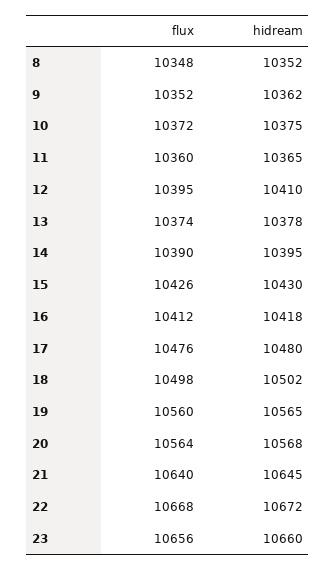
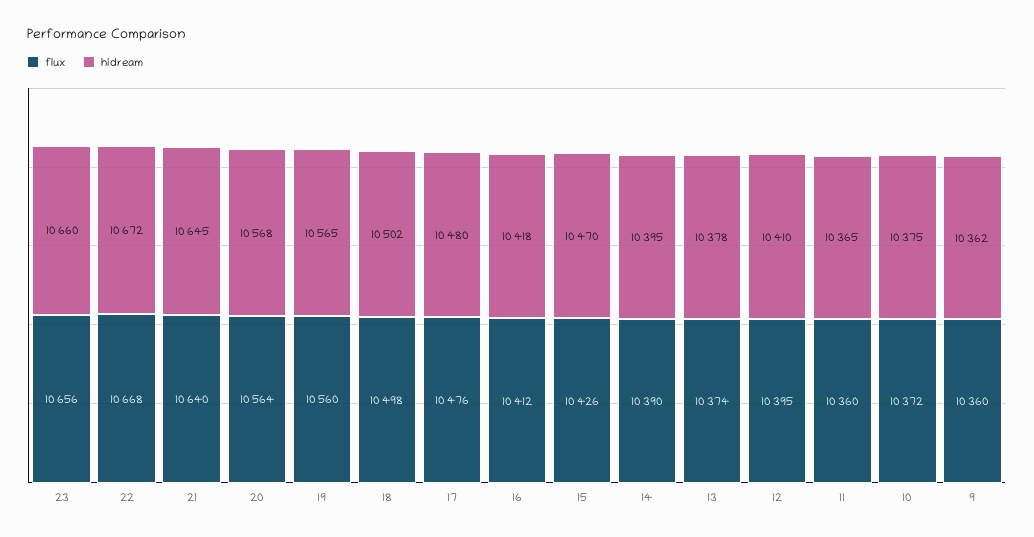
flux, 8: 10348 -> none
hidream, 8: 10352 -> none
flux, 9: 10352 -> 10360
hidream, 15: 10430 -> 10470

